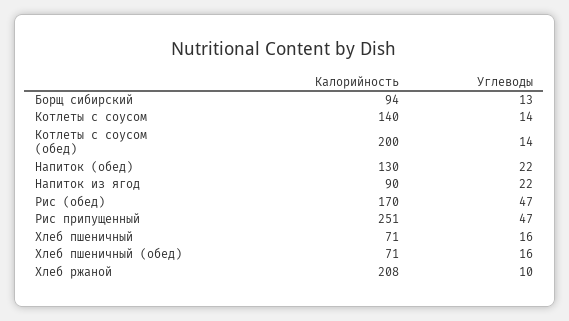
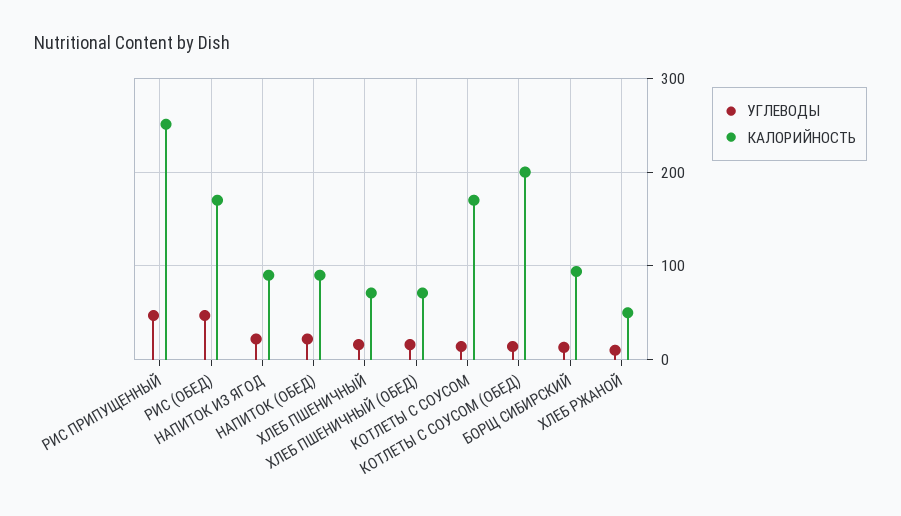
Калорийность, Котлеты с соусом: 140 -> 170
Калорийность, Напиток (обед): 130 -> 90
Калорийность, Хлеб ржаной: 208 -> 50

